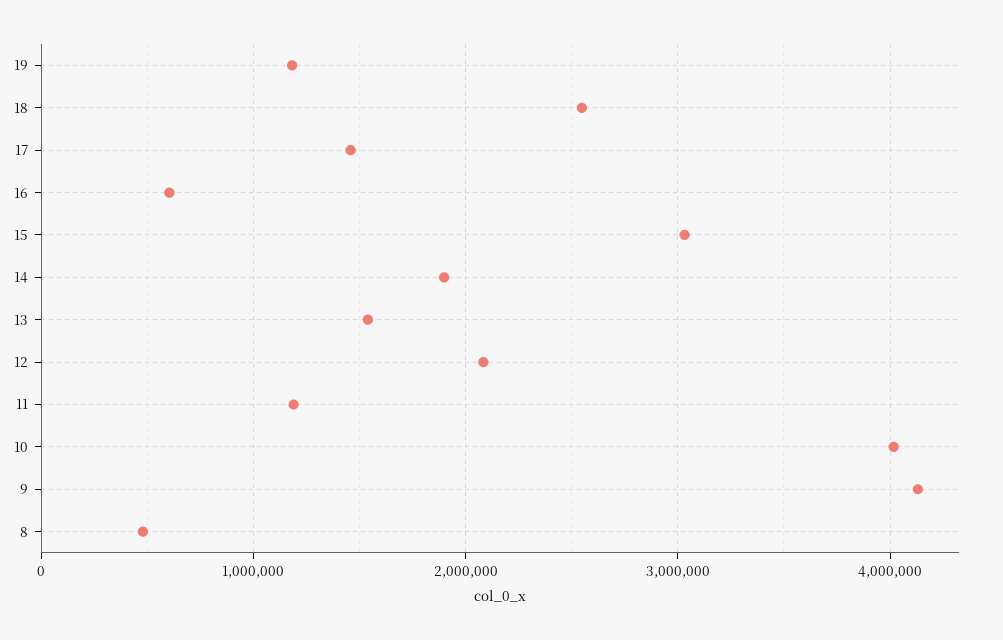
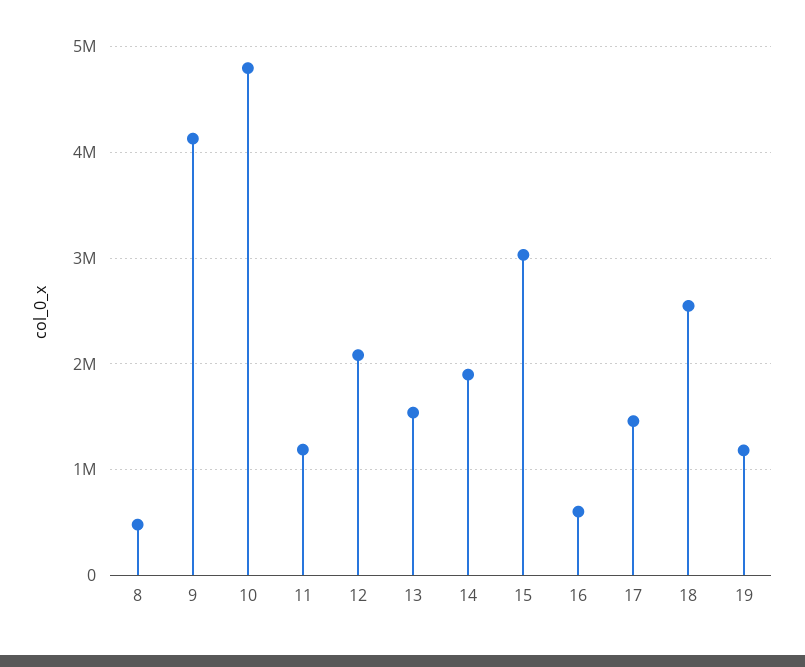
10: 4000000 -> 4800000

